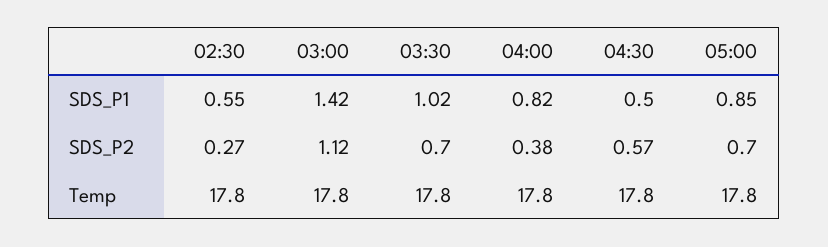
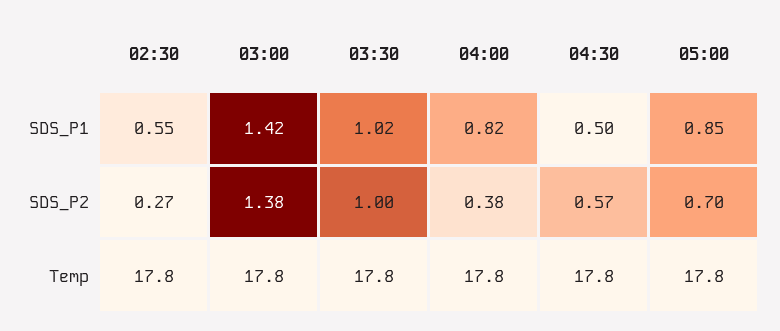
03:00, SDS_P2: 1.12 -> 1.38
03:30, SDS_P2: 0.7 -> 1

